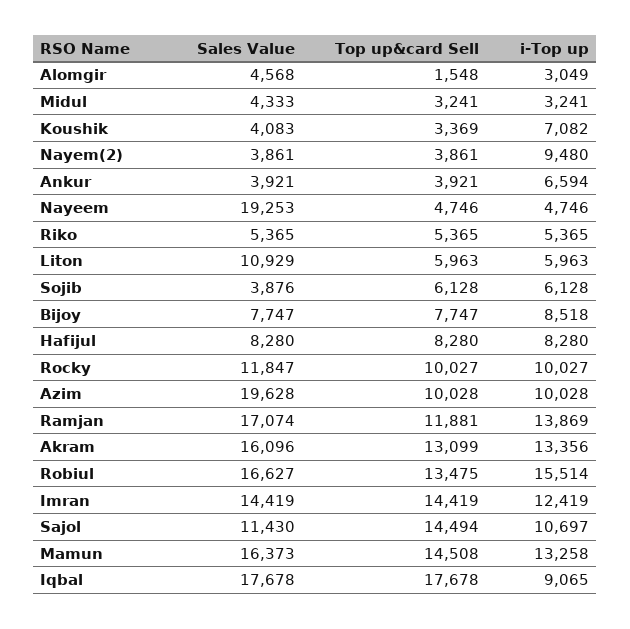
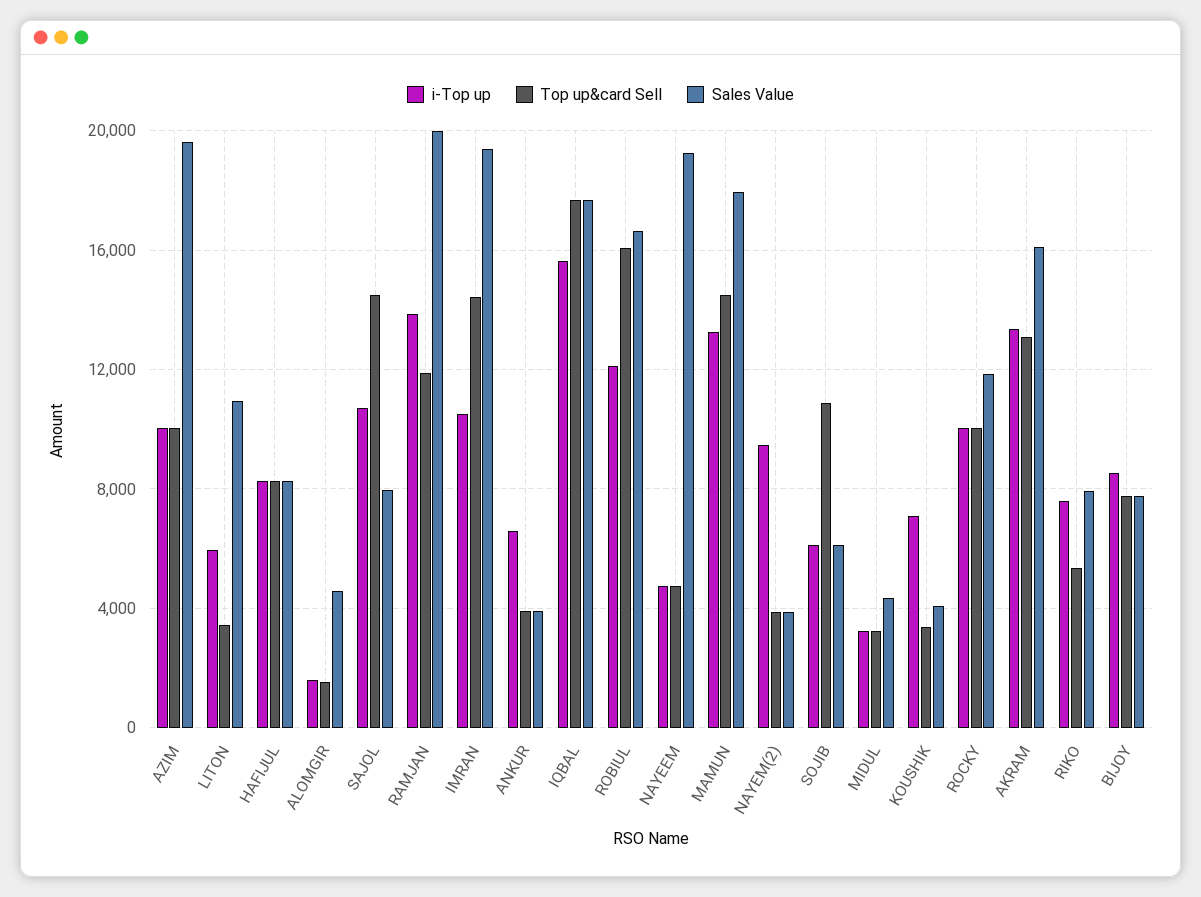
i-Top up, Alomgir: 3049 -> 1500
Sales Value, Riko: 5365 -> 8000
i-Top up, Riko: 5365 -> 7500
Top up&card Sell, Liton: 5963 -> 3500
Sales Value, Sojib: 3876 -> 6000
Top up&card Sell, Sojib: 6128 -> 11000
Sales Value, Ramjan: 17074 -> 20000
Top up&card Sell, Robiul: 13475 -> 16000
i-Top up, Robiul: 15514 -> 12000
Sales Value, Imran: 14419 -> 19500
i-Top up, Imran: 12419 -> 10500
Sales Value, Sajol: 11430 -> 8000
Sales Value, Mamun: 16373 -> 18000
i-Top up, Iqbal: 9065 -> 15500

